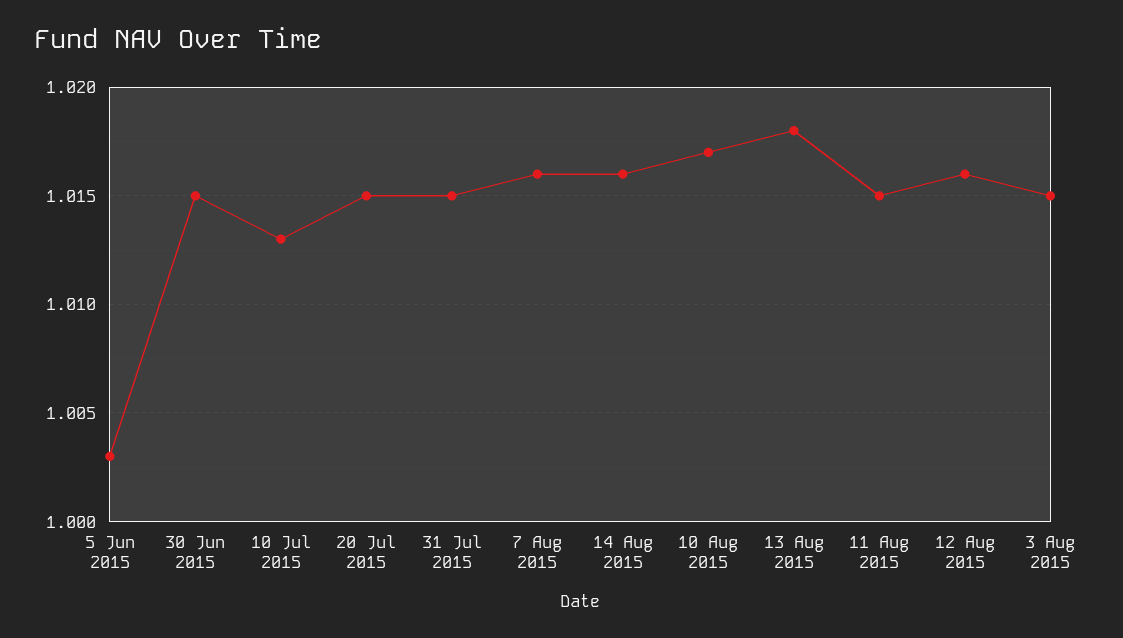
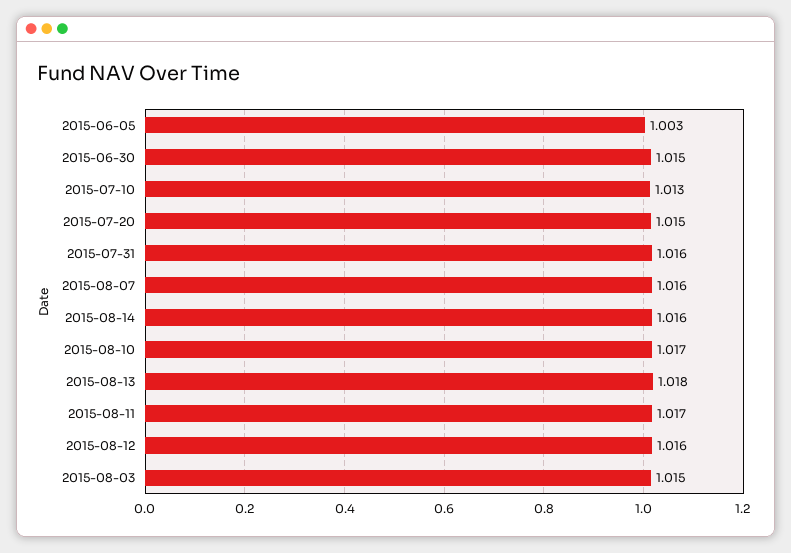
31 Jul 2015: 1.015 -> 1.016
11 Aug 2015: 1.015 -> 1.017

